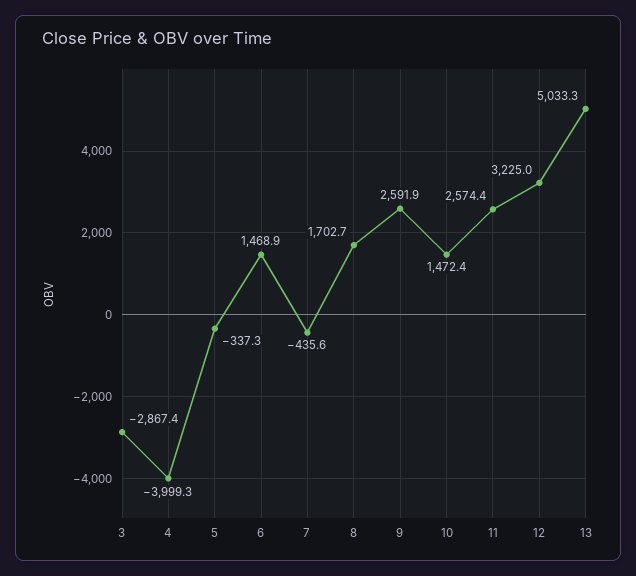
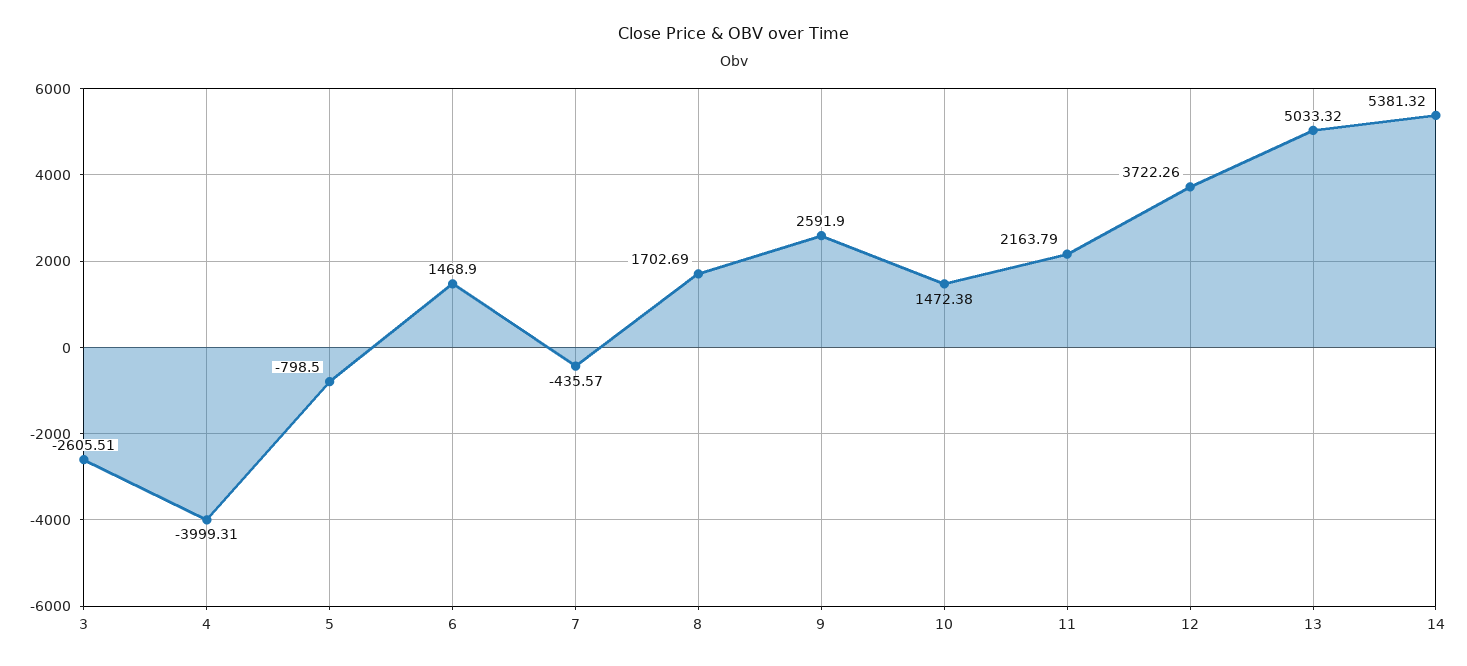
3: -2867.4 -> -2605.51
5: -337.3 -> -798.5
11: 2574.4 -> 2163.79
12: 3225 -> 3722.26
14: none -> 5381.32

